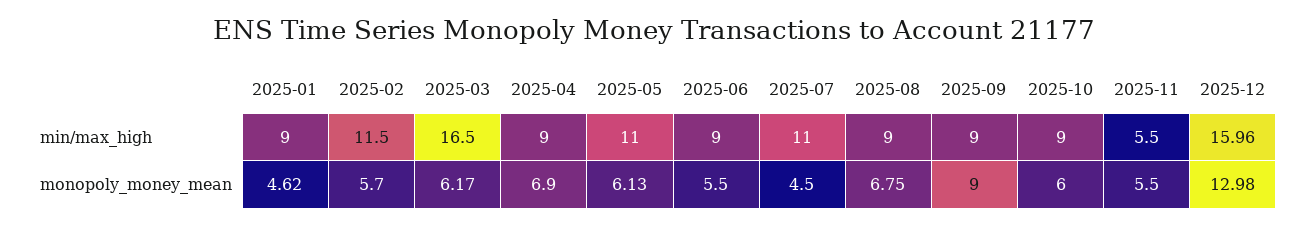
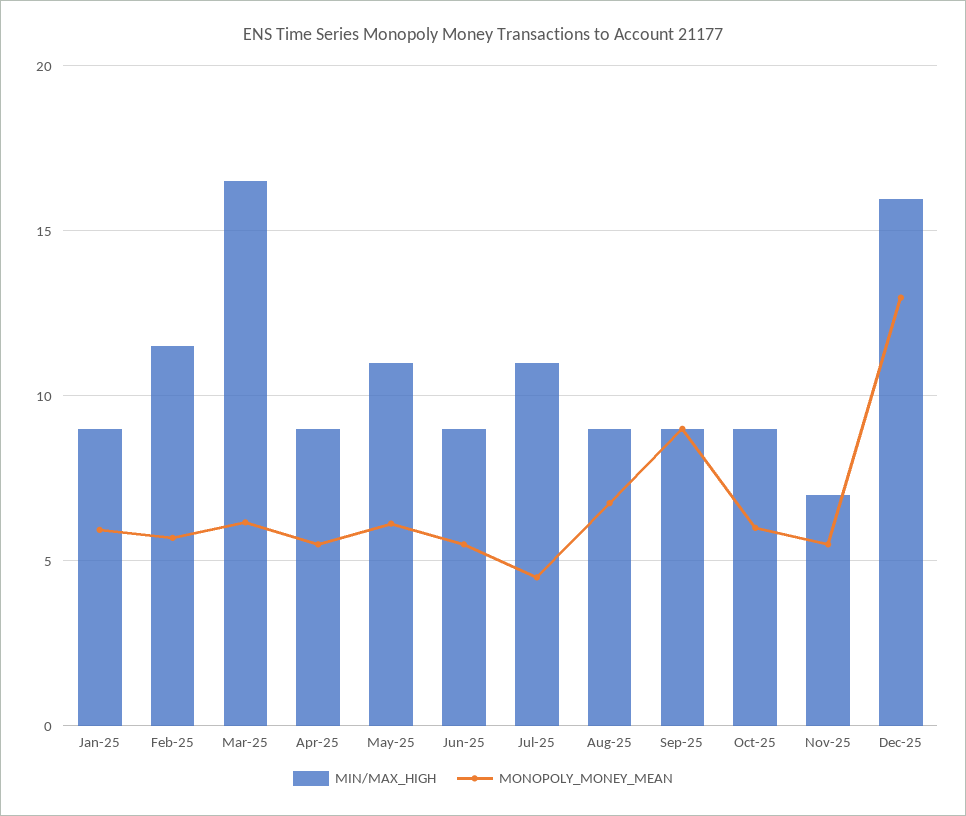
min/max_high, 2025-11: 5.5 -> 7
monopoly_money_mean, 2025-01: 4.62 -> 6
monopoly_money_mean, 2025-04: 6.9 -> 5.5

